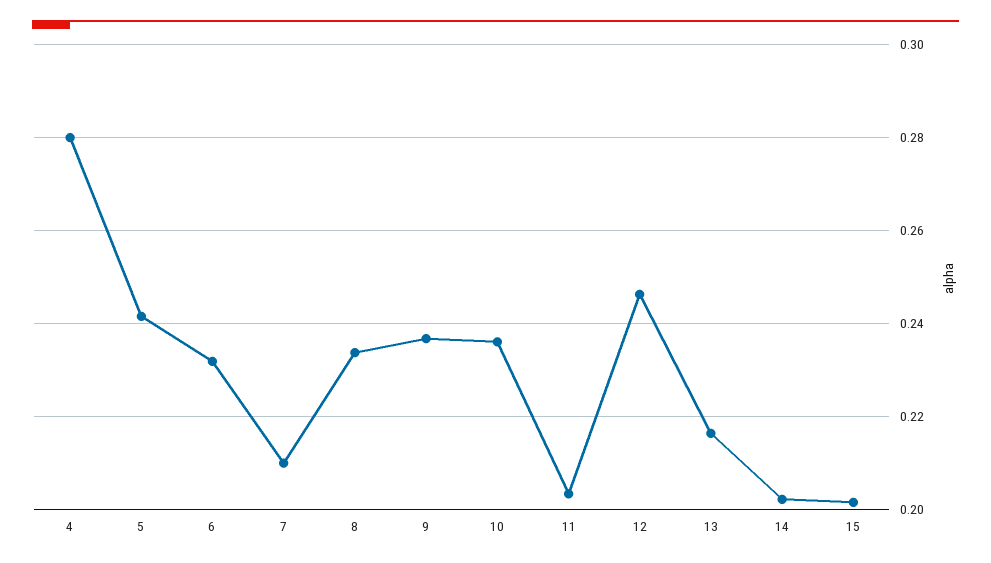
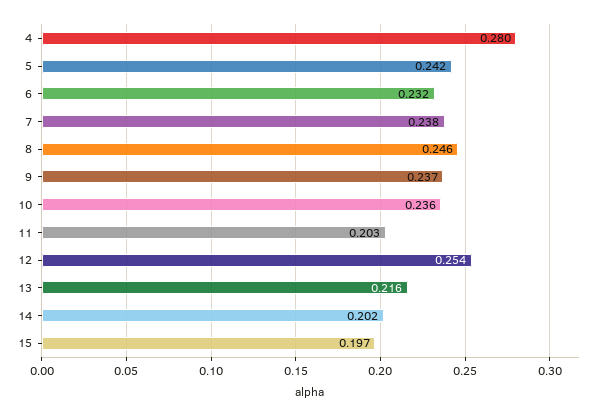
7: 0.21 -> 0.238
8: 0.234 -> 0.246
12: 0.246 -> 0.254
15: 0.202 -> 0.197

